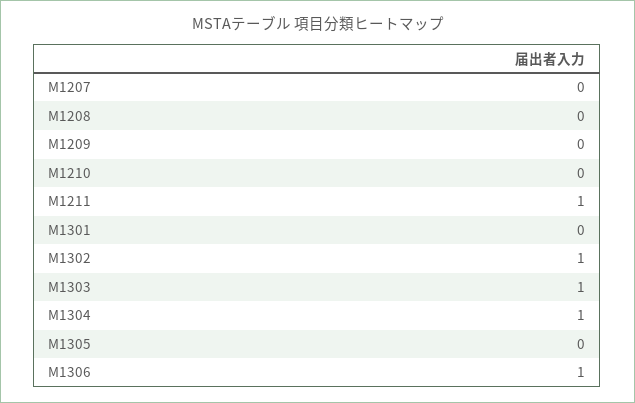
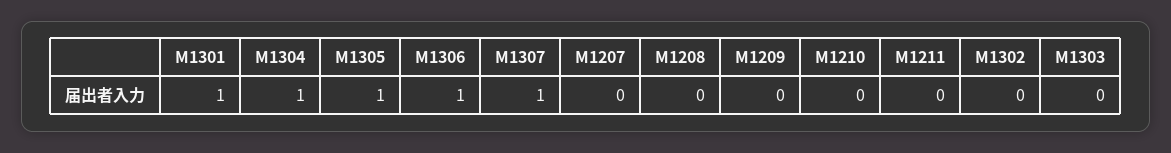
M1211: 1 -> 0
M1301: 0 -> 1
M1302: 1 -> 0
M1303: 1 -> 0
M1305: 0 -> 1
M1307: none -> 1

